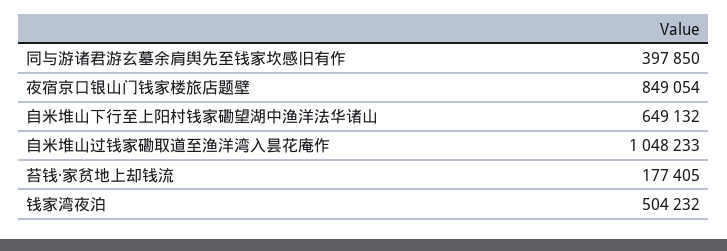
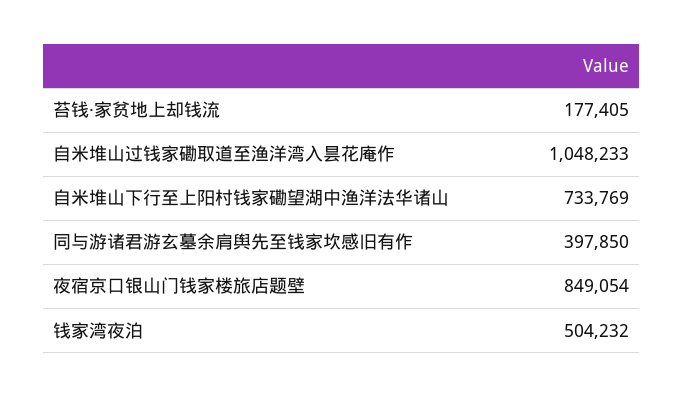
自米堆山下行至上阳村钱家磡望湖中渔洋法华诸山: 649132 -> 733769

